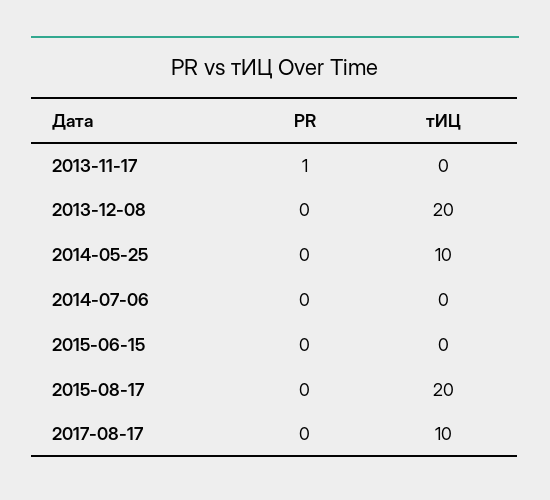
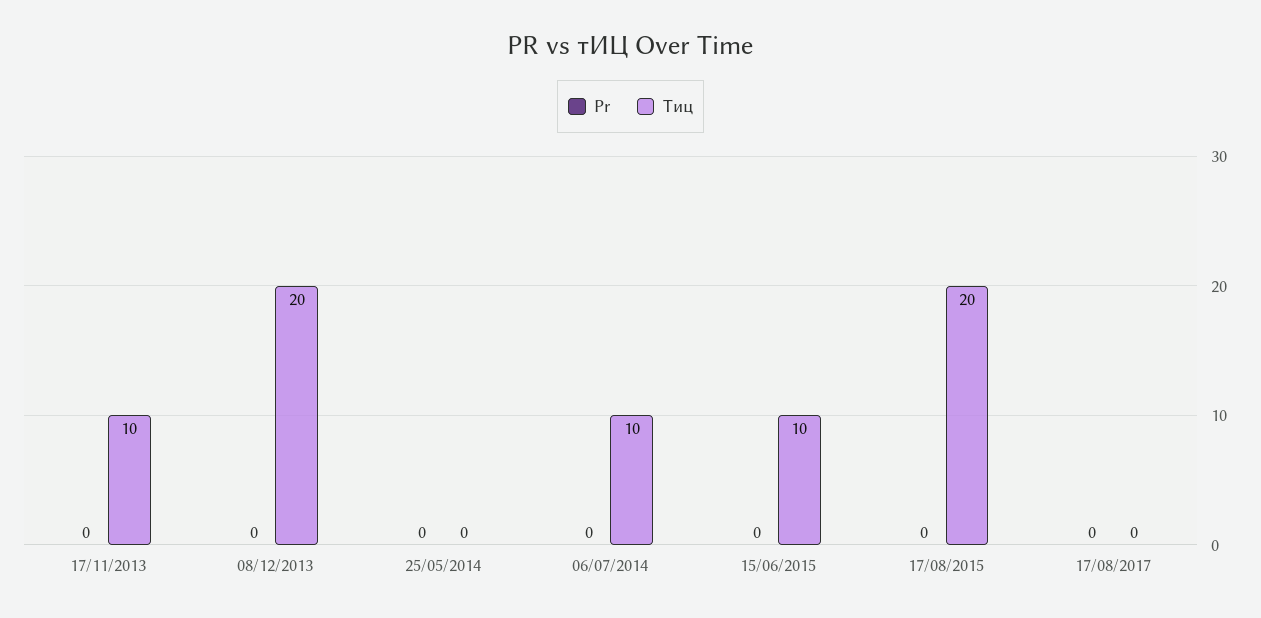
PR, 2013-11-17: 1 -> 0
тИЦ, 2013-11-17: 0 -> 10
тИЦ, 2014-05-25: 10 -> 0
тИЦ, 2014-07-06: 0 -> 10
тИЦ, 2015-06-15: 0 -> 10
тИЦ, 2017-08-17: 10 -> 0

